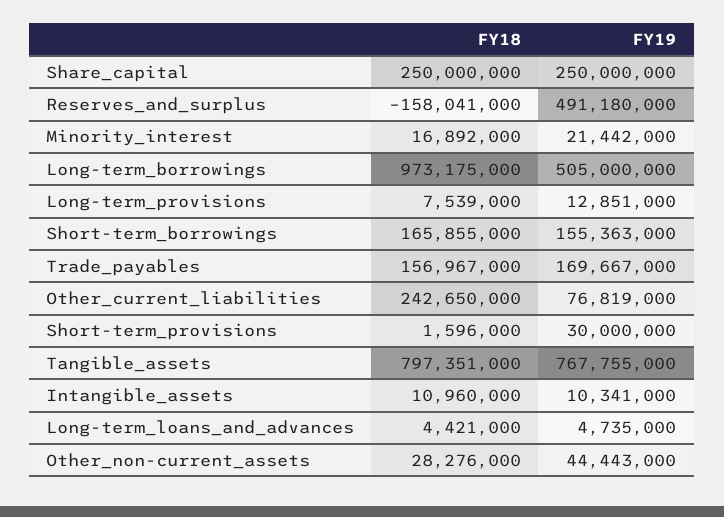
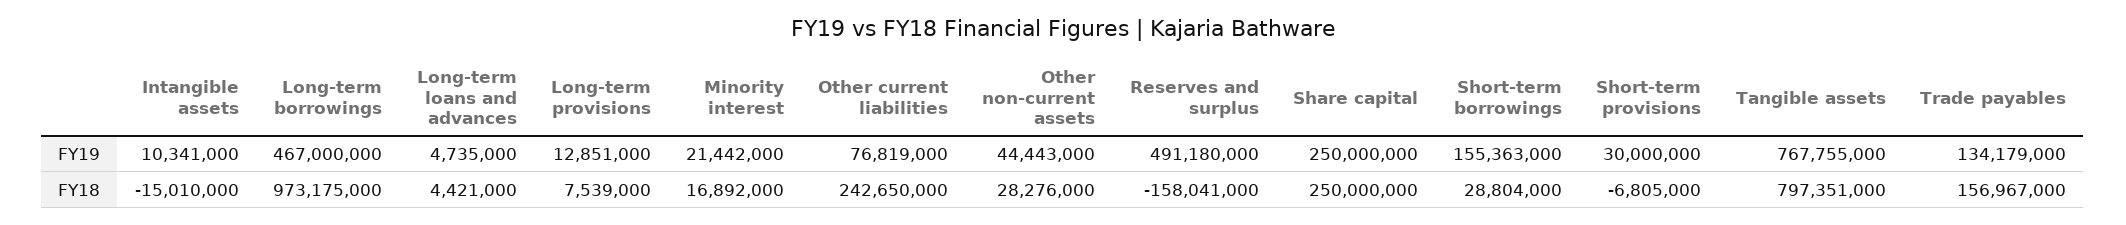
FY19, Long-term_borrowings: 505000000 -> 467000000
FY18, Short-term_borrowings: 165855000 -> 28804000
FY19, Trade_payables: 169667000 -> 134179000
FY18, Short-term_provisions: 1596000 -> -6805000
FY18, Intangible_assets: 10960000 -> -15010000

